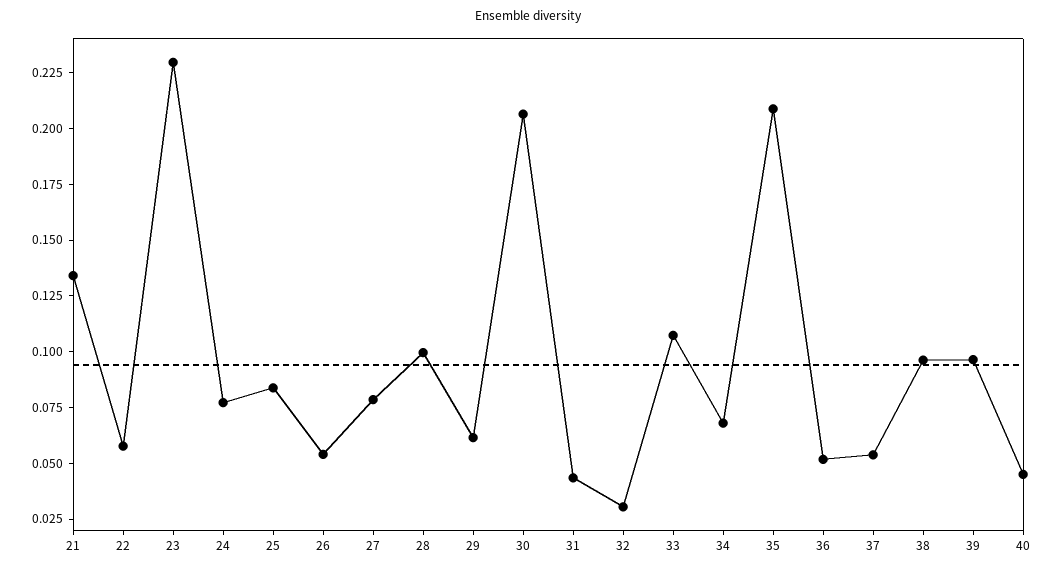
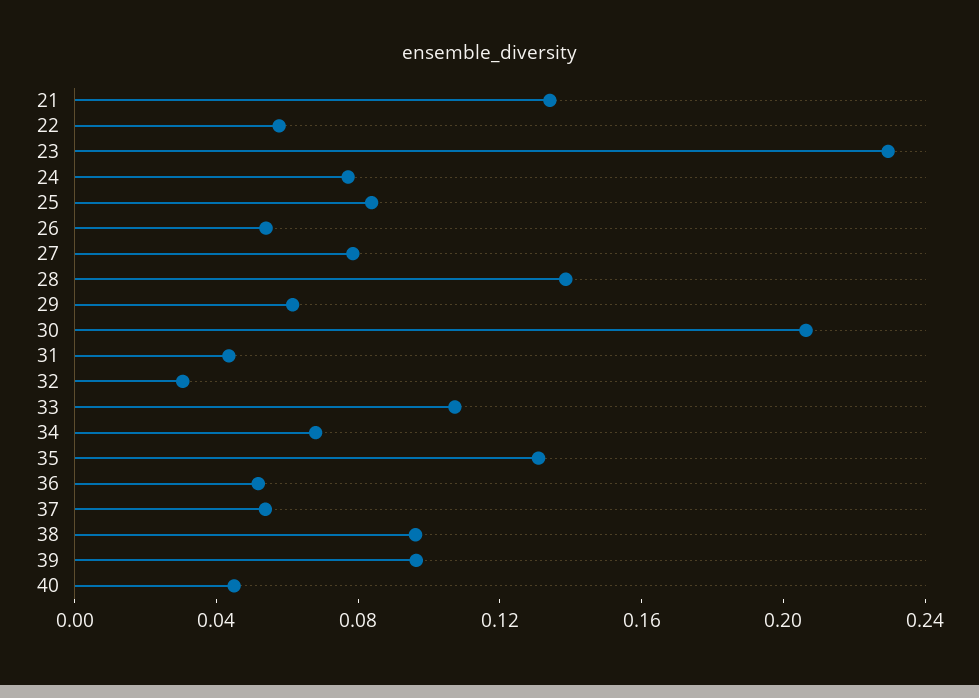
28: 0.1 -> 0.14
35: 0.21 -> 0.13

